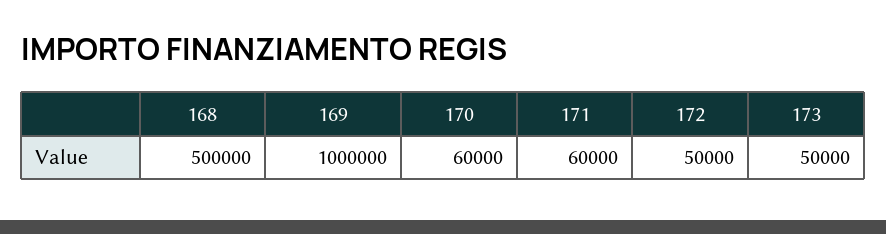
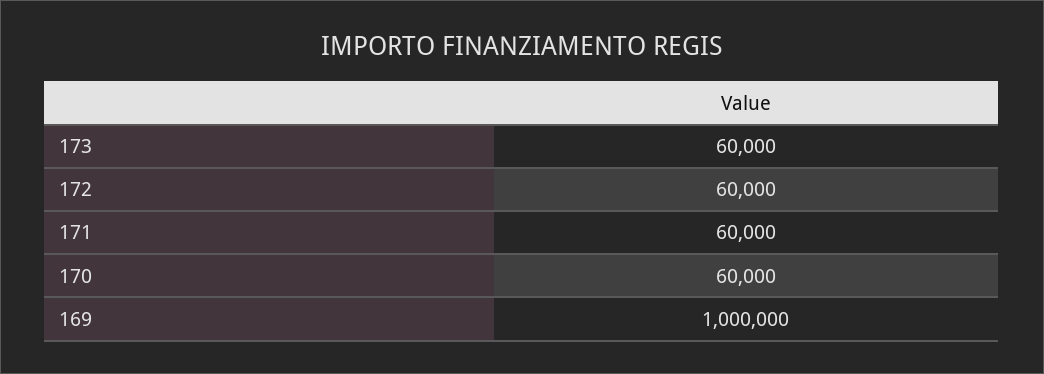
168: 500000 -> none
172: 50000 -> 60000
173: 50000 -> 60000

